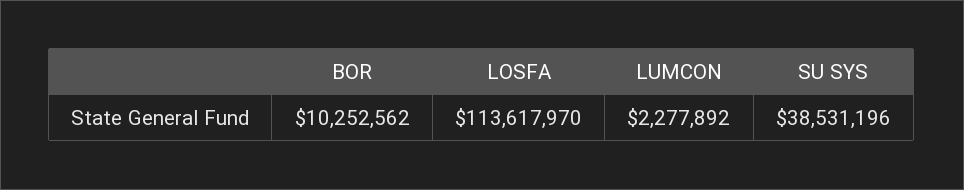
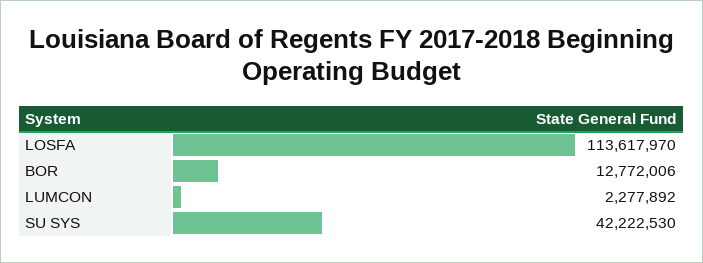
BOR: 10252562 -> 12772006
SU SYS: 38531196 -> 42222530

